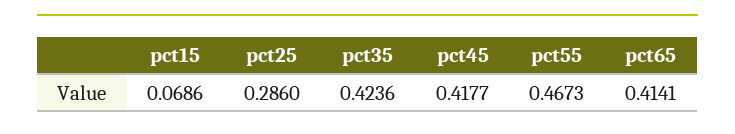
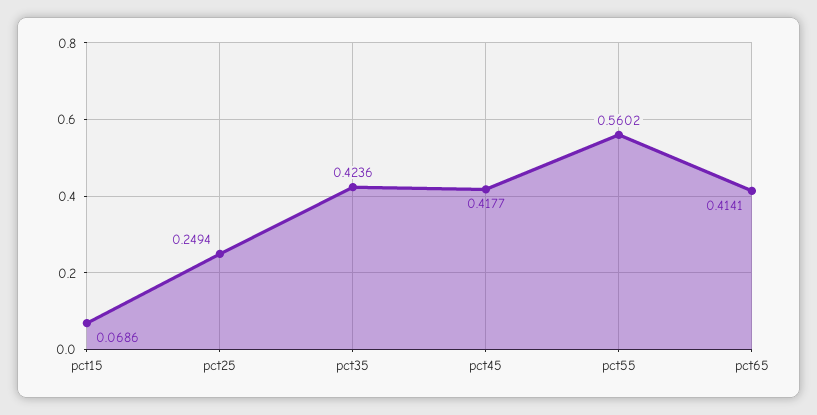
pct25: 0.286 -> 0.2494
pct55: 0.4673 -> 0.5602

